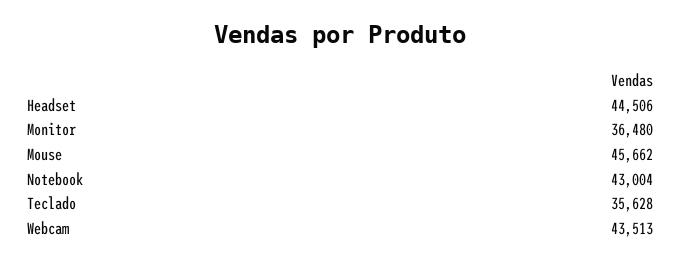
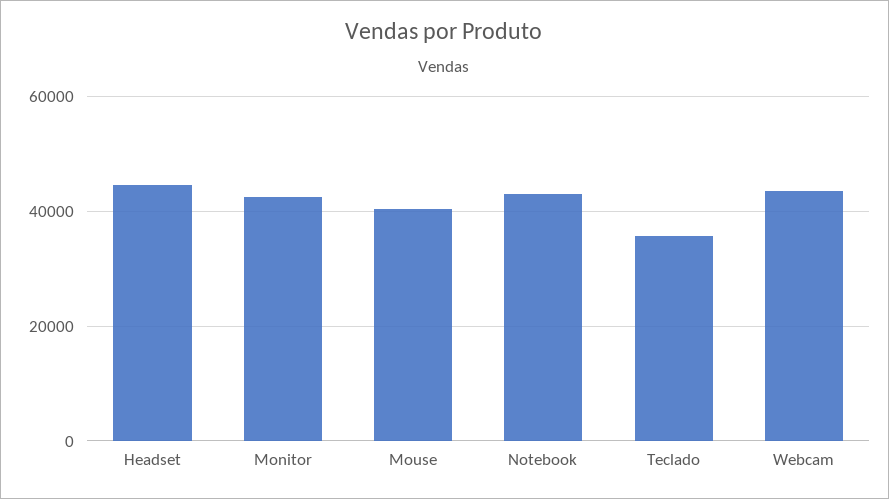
Monitor: 36480 -> 42000
Mouse: 45662 -> 40000

